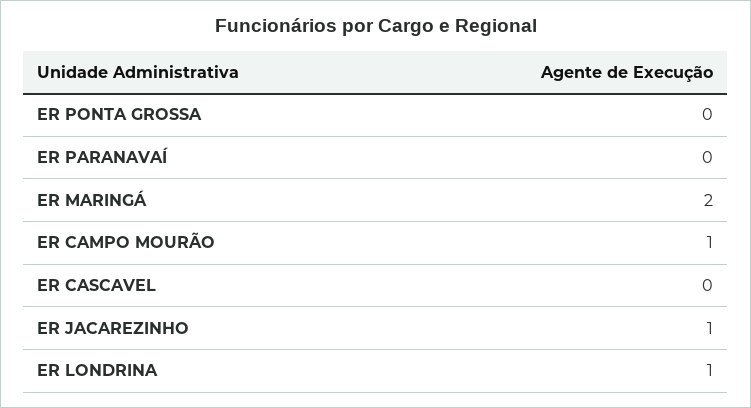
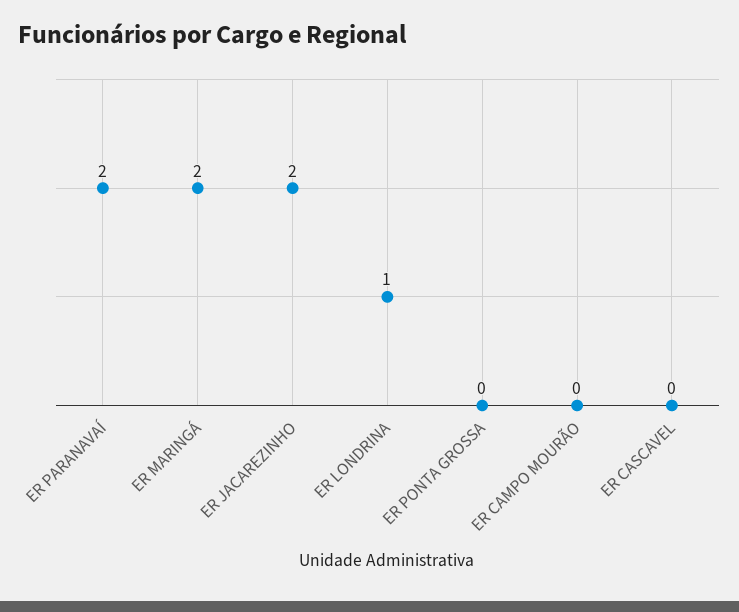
ER PARANAVAÍ: 0 -> 2
ER CAMPO MOURÃO: 1 -> 0
ER JACAREZINHO: 1 -> 2

